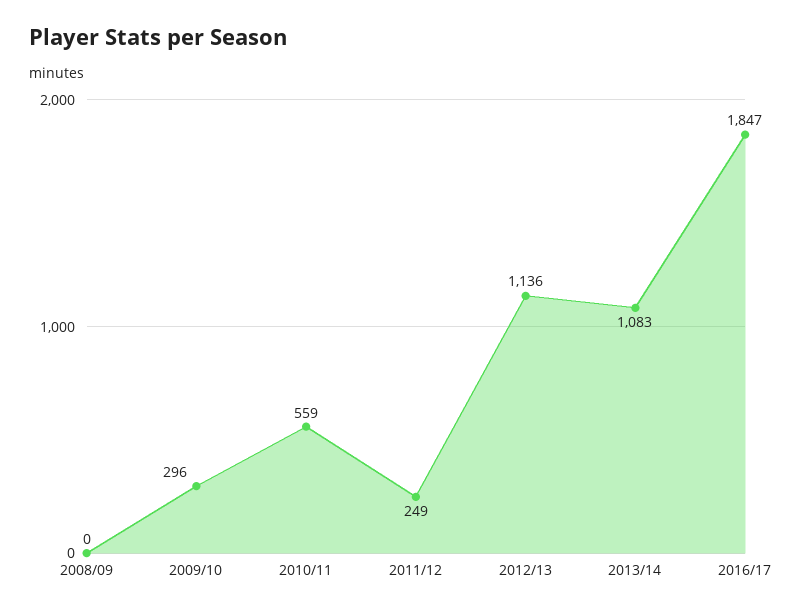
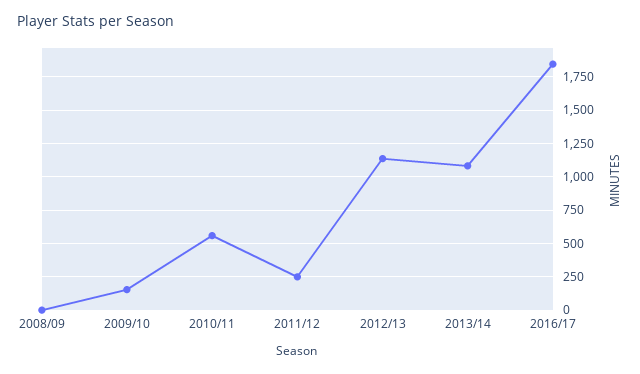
2009/10: 296 -> 150

